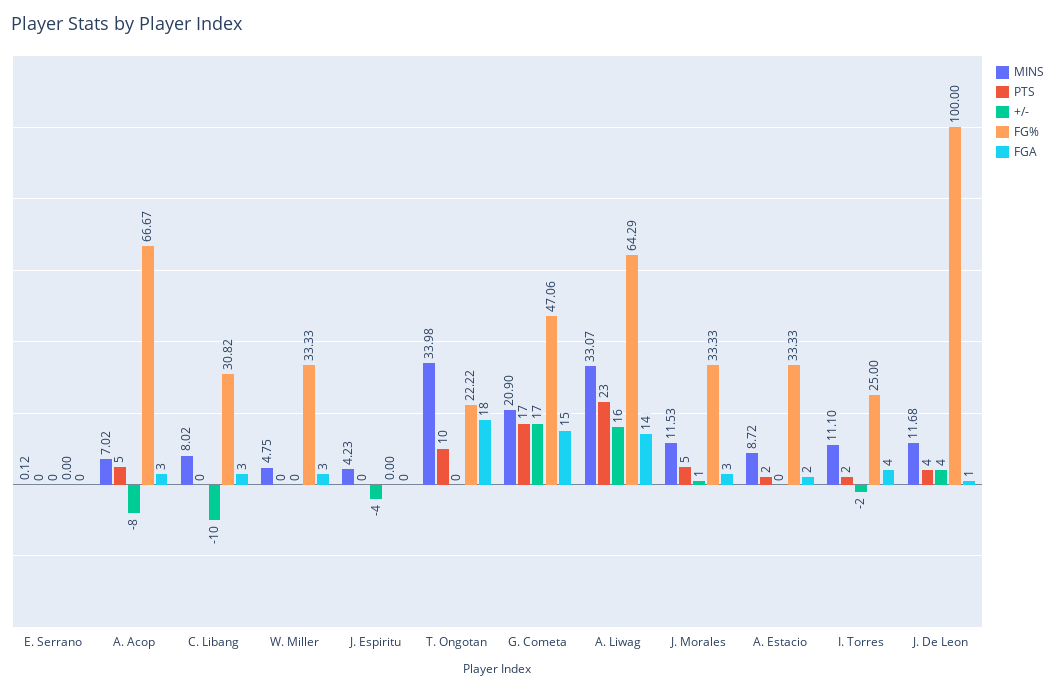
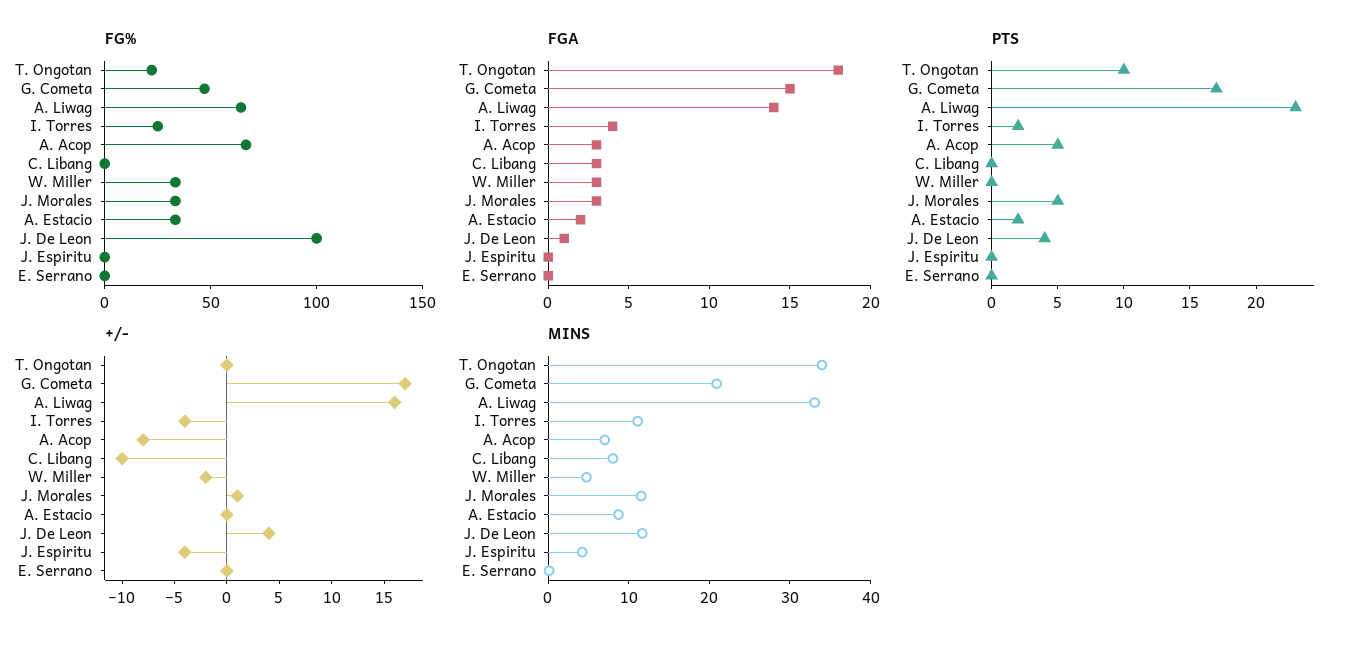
FG%, C. Libang: 30.82 -> 0
+/-, W. Miller: 0 -> -2
+/-, I. Torres: -2 -> -4

